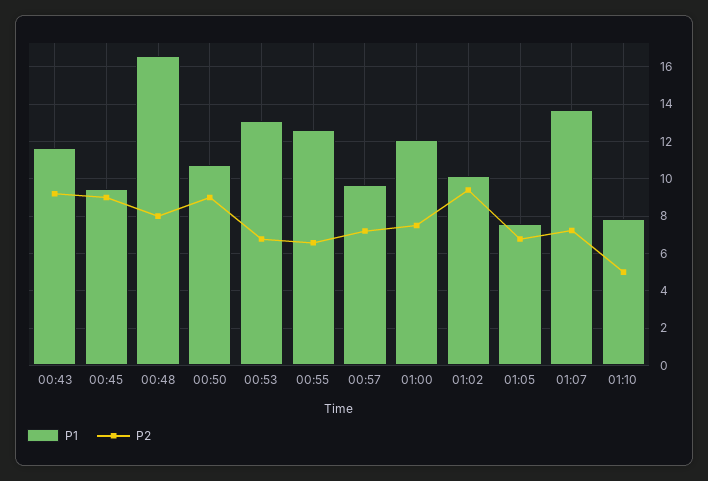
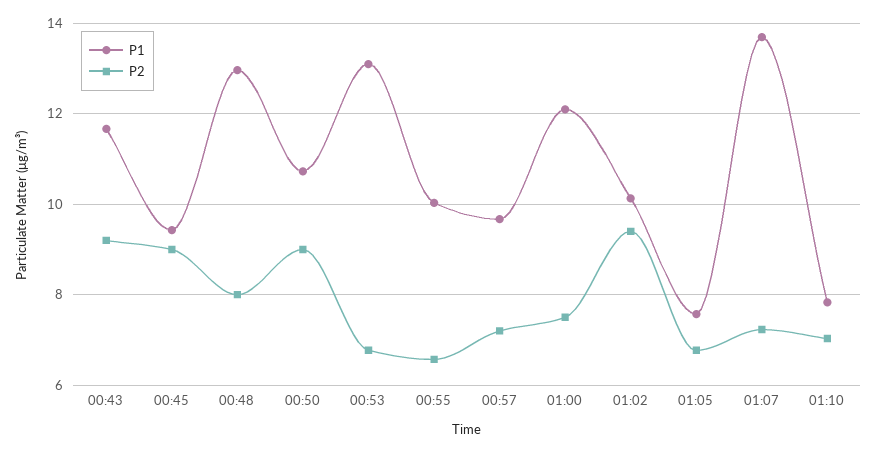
P1, 00:48: 16.5 -> 13
P1, 00:55: 12.5 -> 10
P2, 01:10: 5 -> 7

